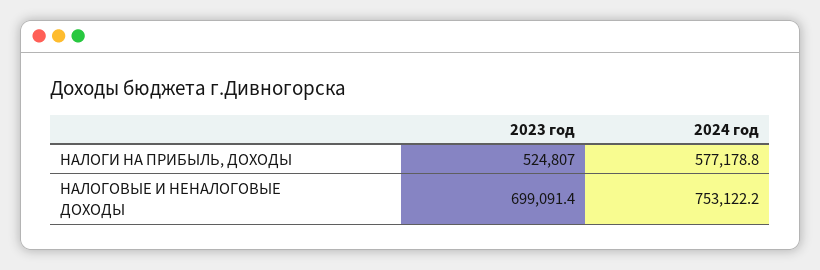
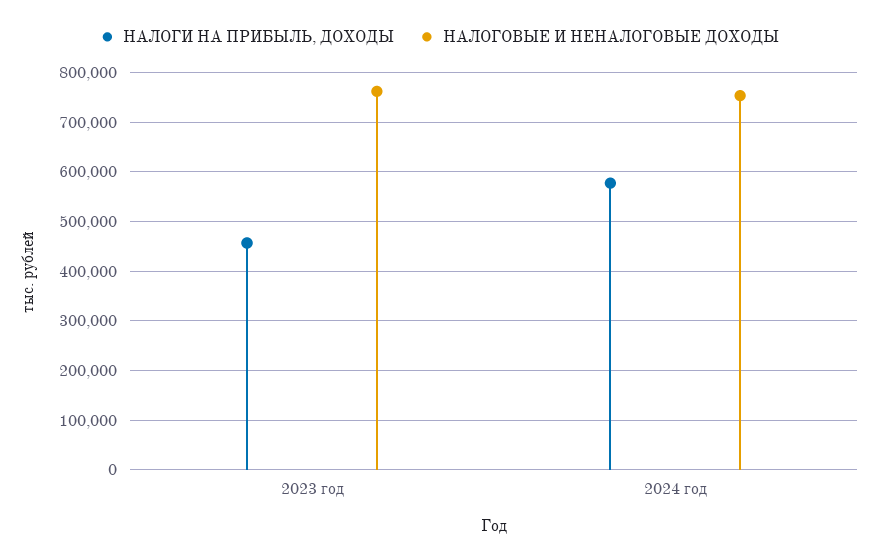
НАЛОГИ НА ПРИБЫЛЬ, ДОХОДЫ, 2023 год: 524807 -> 460000
НАЛОГОВЫЕ И НЕНАЛОГОВЫЕ ДОХОДЫ, 2023 год: 699091.4 -> 760000

